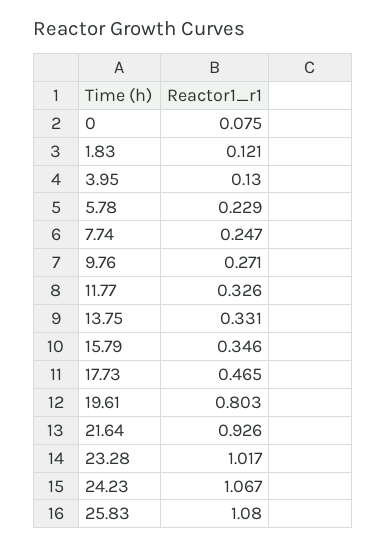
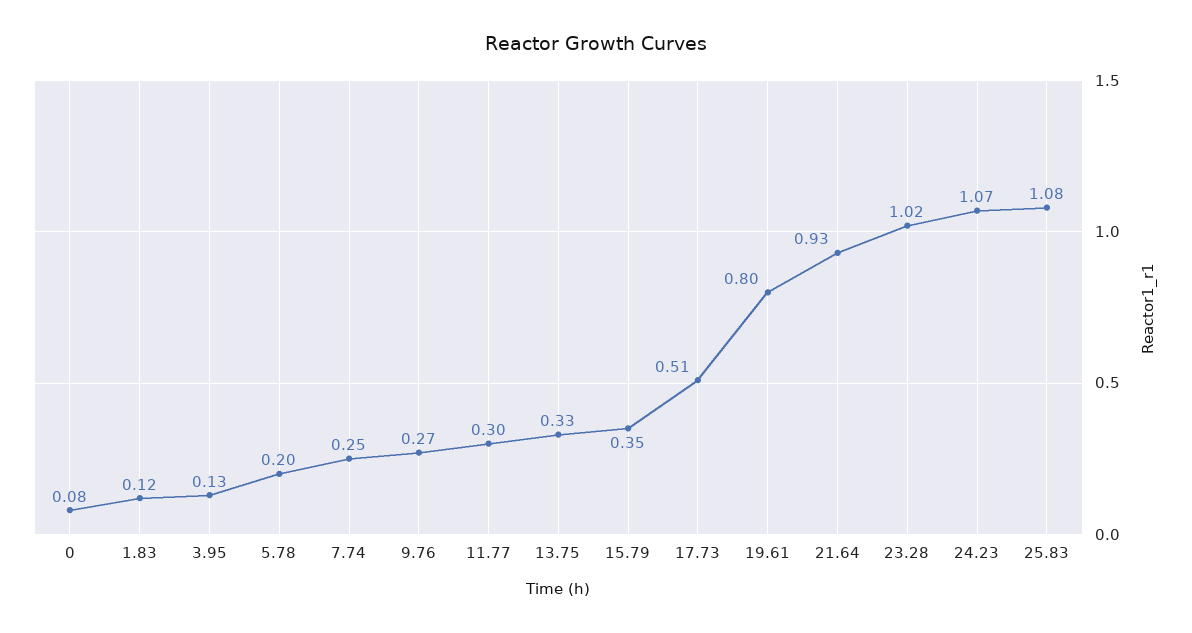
5.78: 0.229 -> 0.2
11.77: 0.326 -> 0.3
17.73: 0.465 -> 0.51

